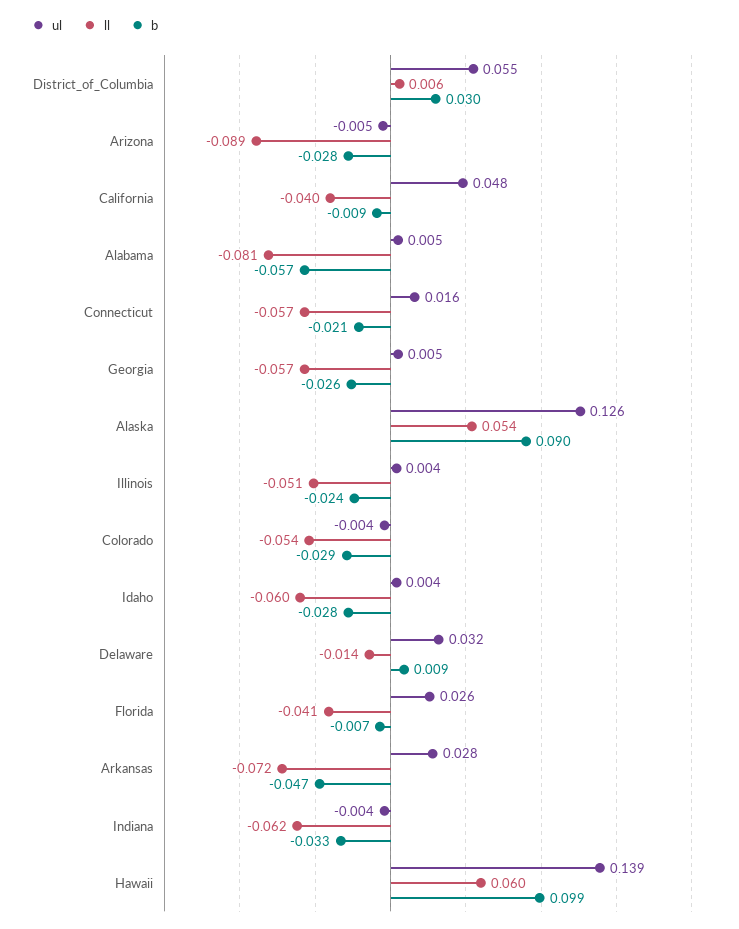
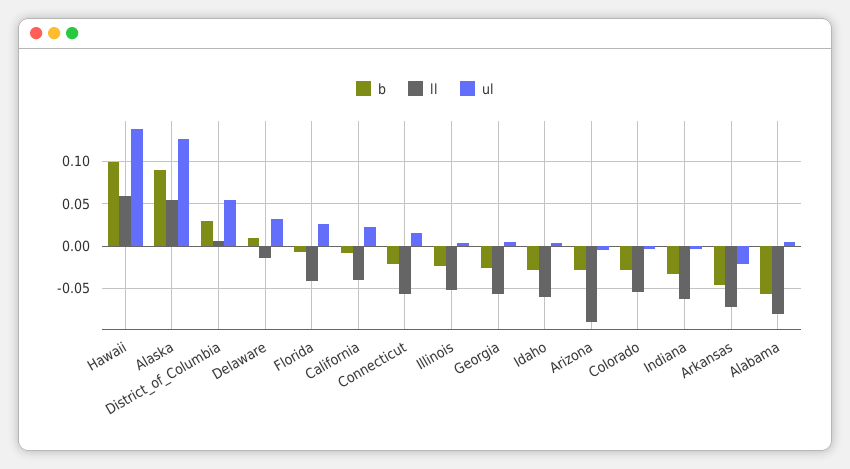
ul, California: 0.048 -> 0.02
ul, Arkansas: 0.028 -> -0.02

